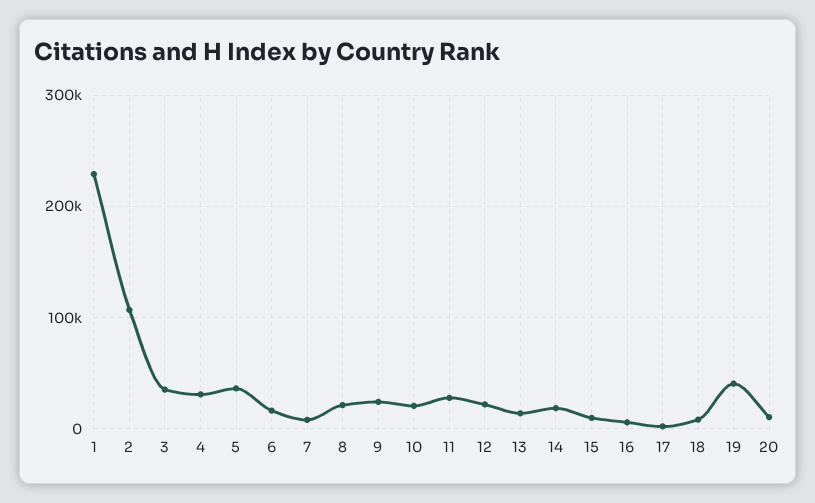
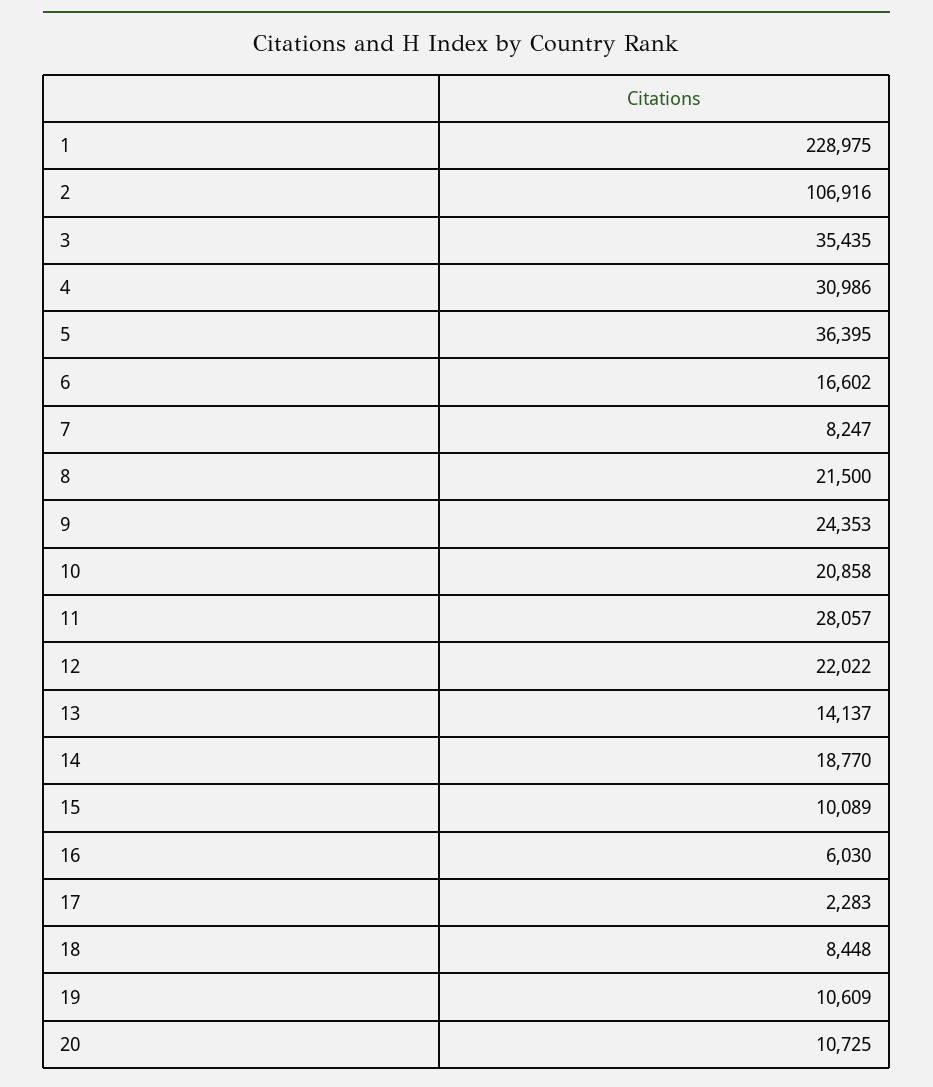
19: 40000 -> 10609

